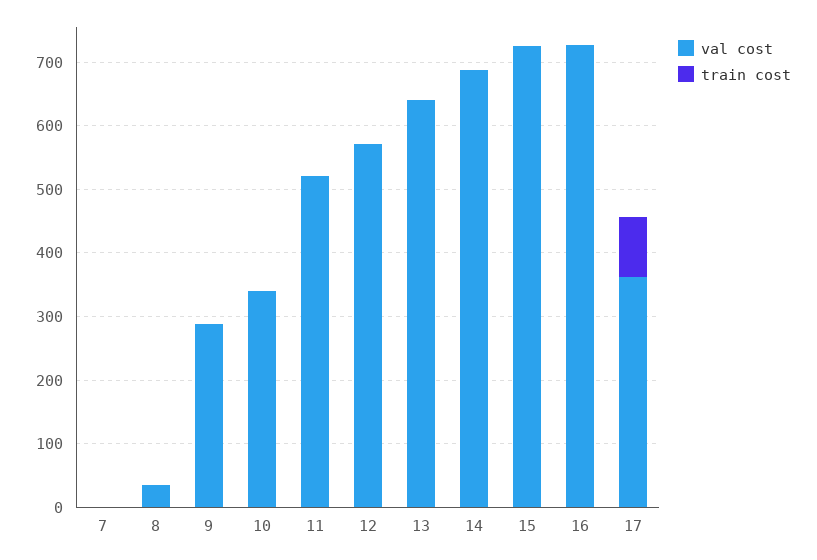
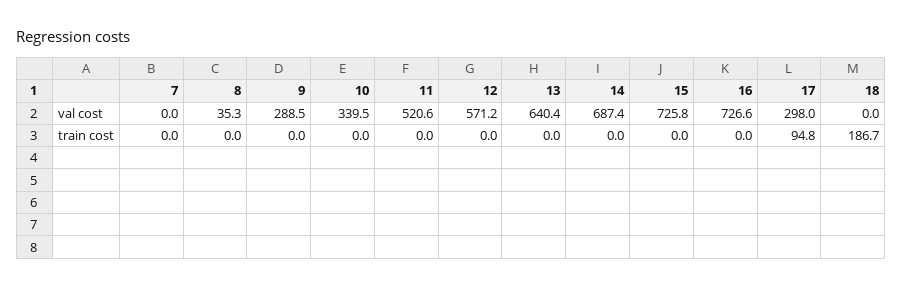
val cost, 17: 360 -> 298
val cost, 18: none -> 0
train cost, 18: none -> 186.7

